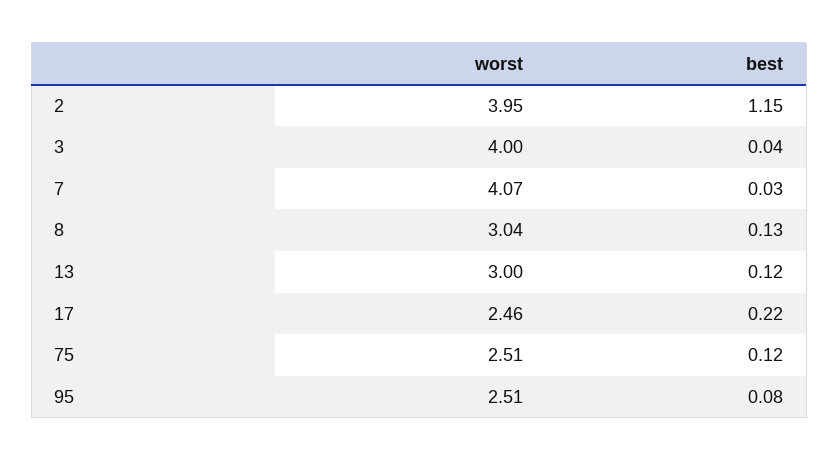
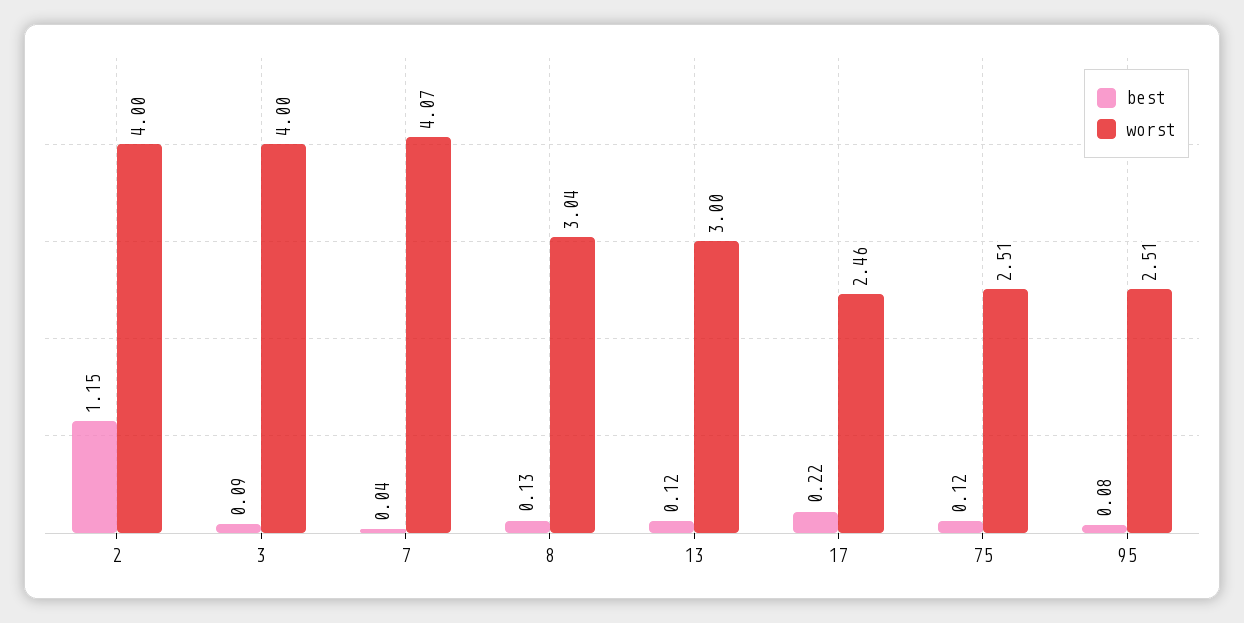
worst, 2: 3.95 -> 4
best, 3: 0.04 -> 0.09
best, 7: 0.03 -> 0.04

